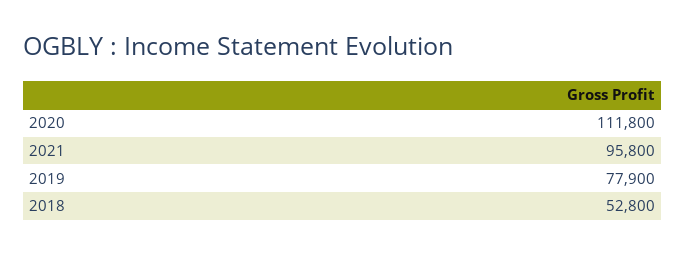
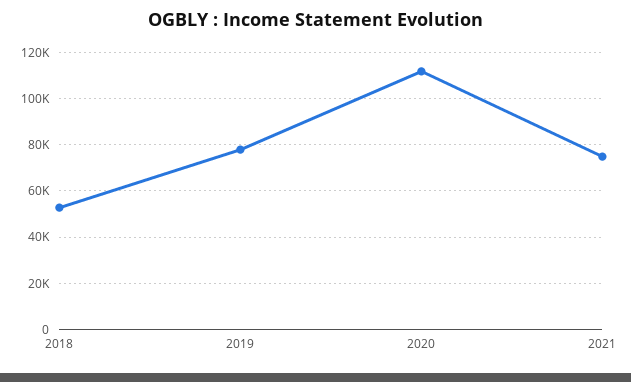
2021: 95800 -> 75000

